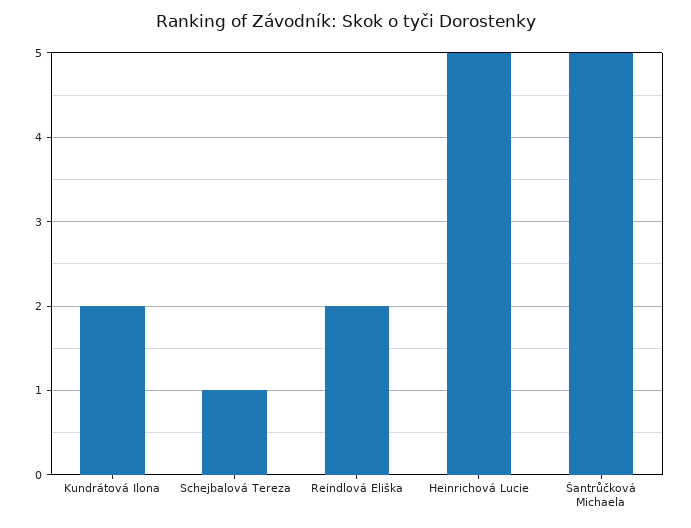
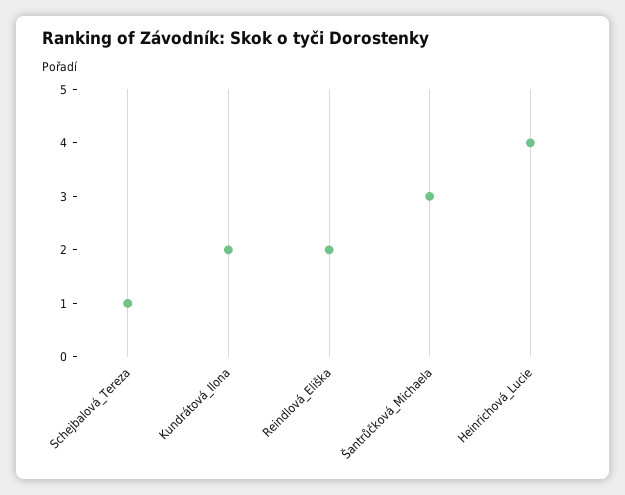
Heinrichová Lucie: 5 -> 4
Šantrůčková Michaela: 5 -> 3

